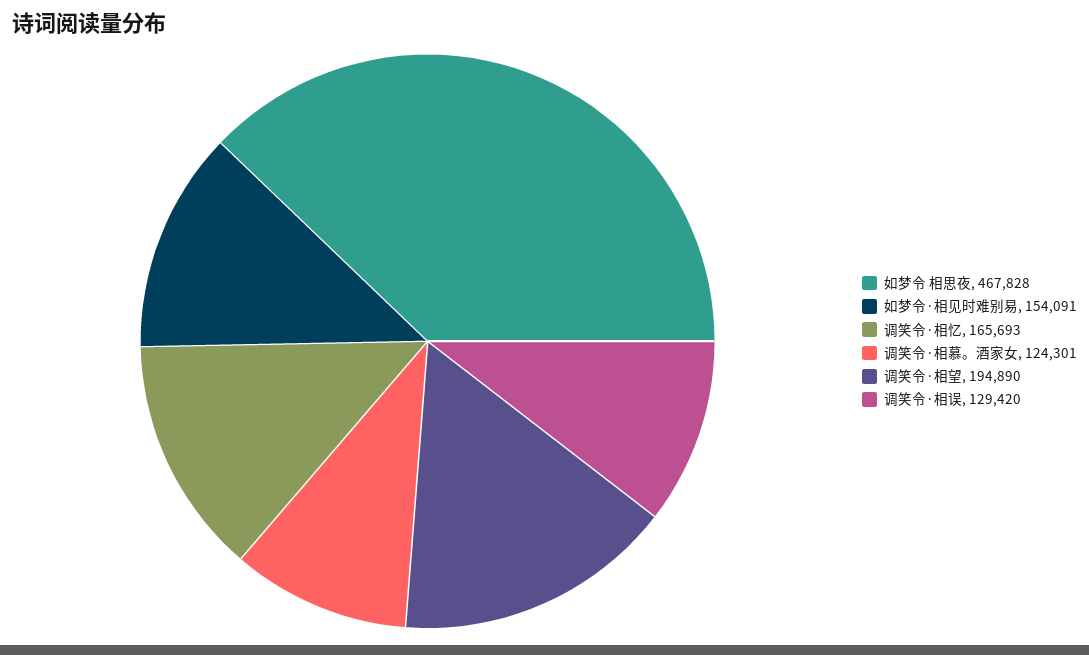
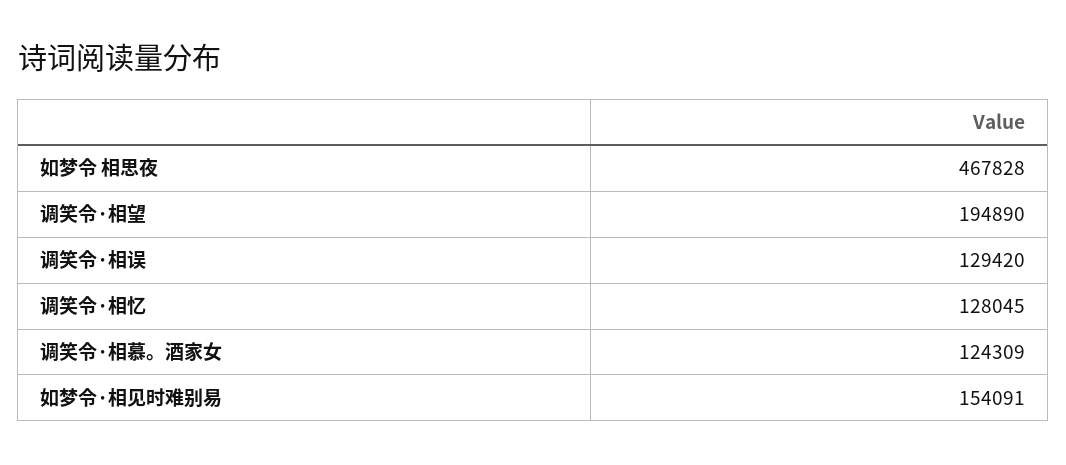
调笑令·相忆: 165693 -> 128045
调笑令·相慕。酒家女: 124301 -> 124309

